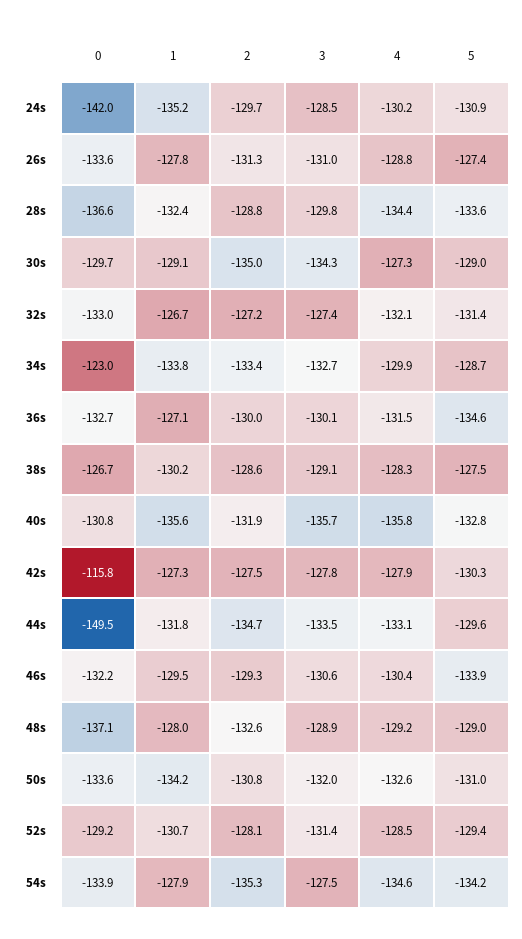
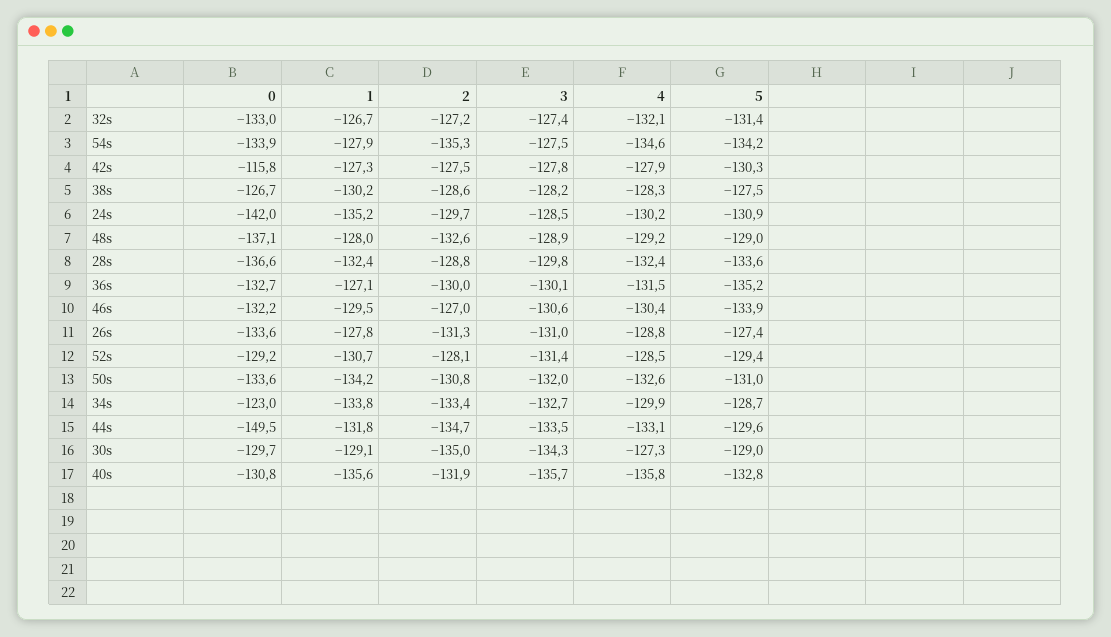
4, 28s: -134.4 -> -132.4
5, 36s: -134.6 -> -135.2
3, 38s: -129.1 -> -128.2
2, 46s: -129.3 -> -127

